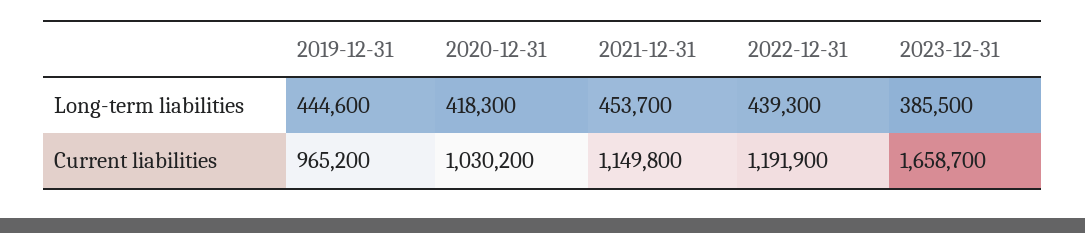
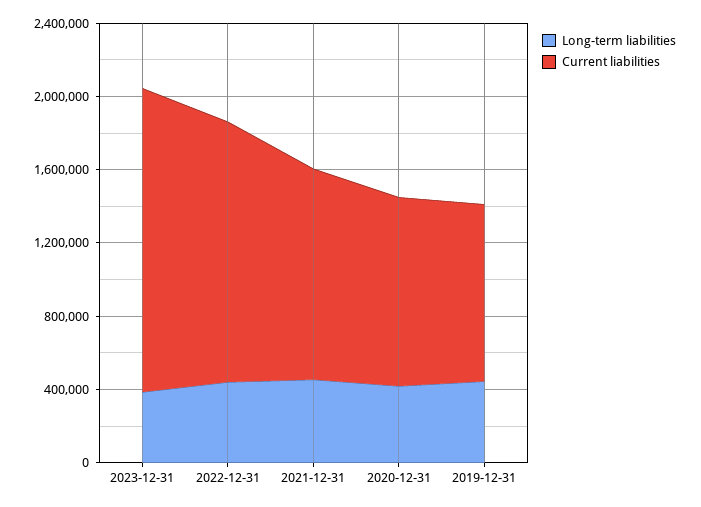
Current liabilities, 2022-12-31: 1191900 -> 1400000

